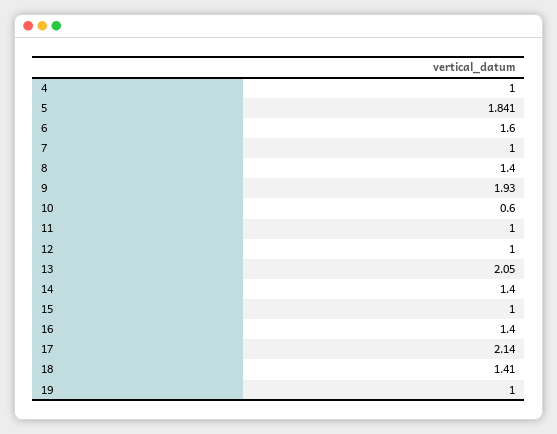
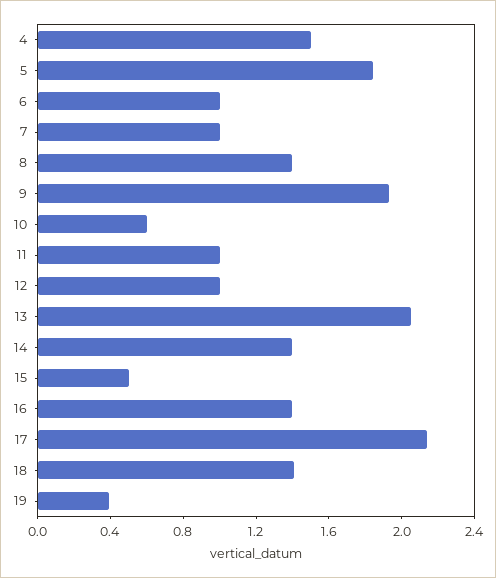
4: 1 -> 1.5
6: 1.6 -> 1
15: 1 -> 0.5
19: 1 -> 0.4

